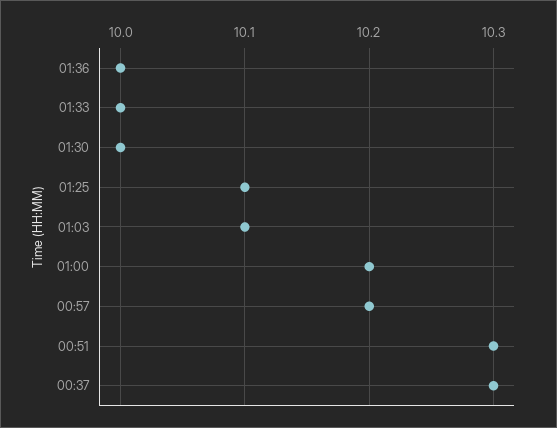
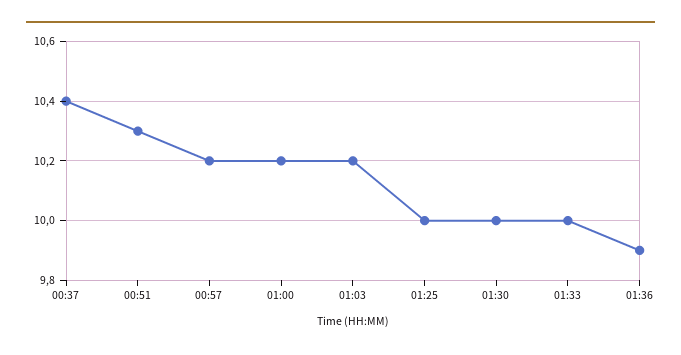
01:36: 10 -> 9.9
01:25: 10.1 -> 10
01:03: 10.1 -> 10.2
00:37: 10.3 -> 10.4

